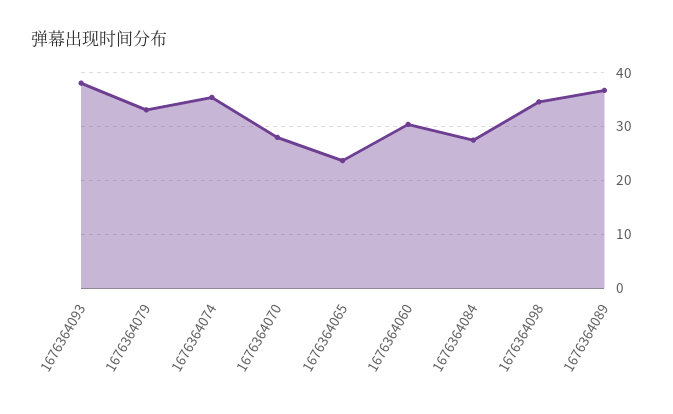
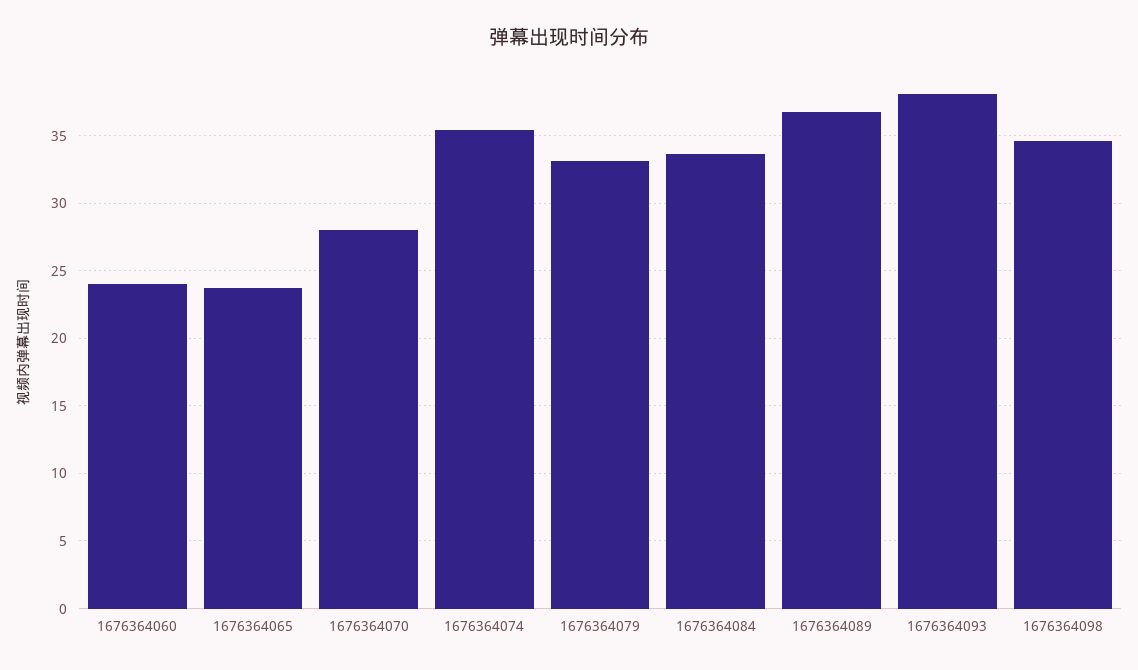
1676364060: 30 -> 24
1676364084: 28 -> 33.5

